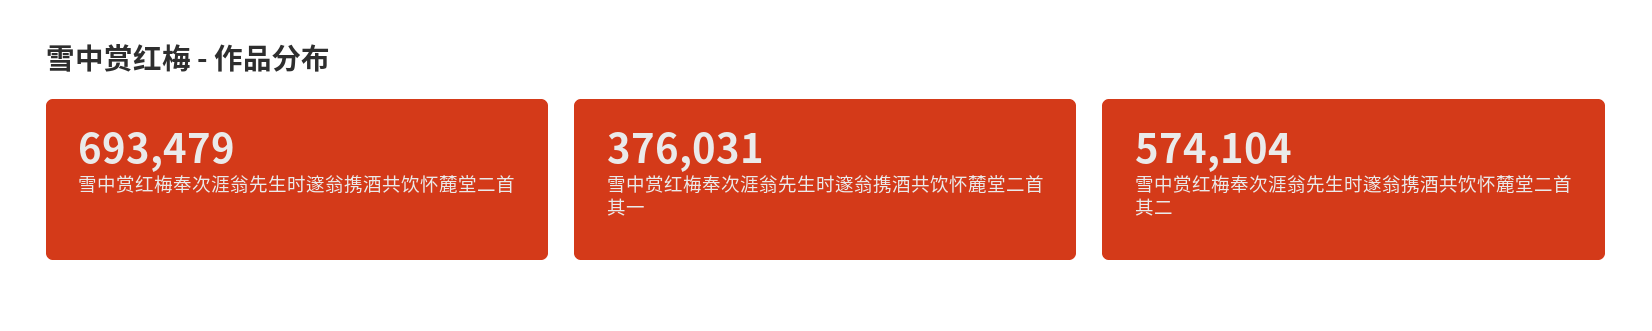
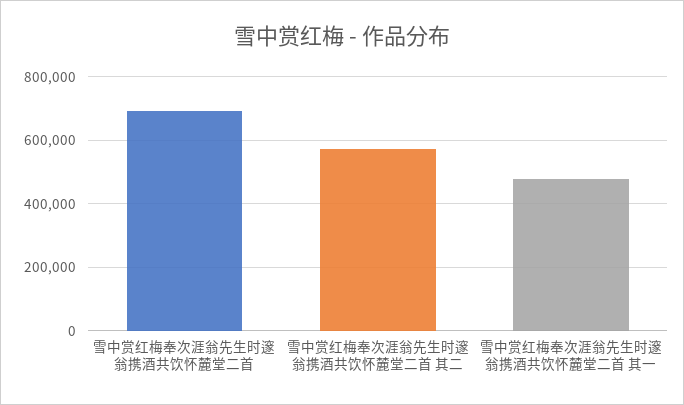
雪中赏红梅奉次涯翁先生时邃翁携酒共饮怀麓堂二首 其一: 376031 -> 480000

